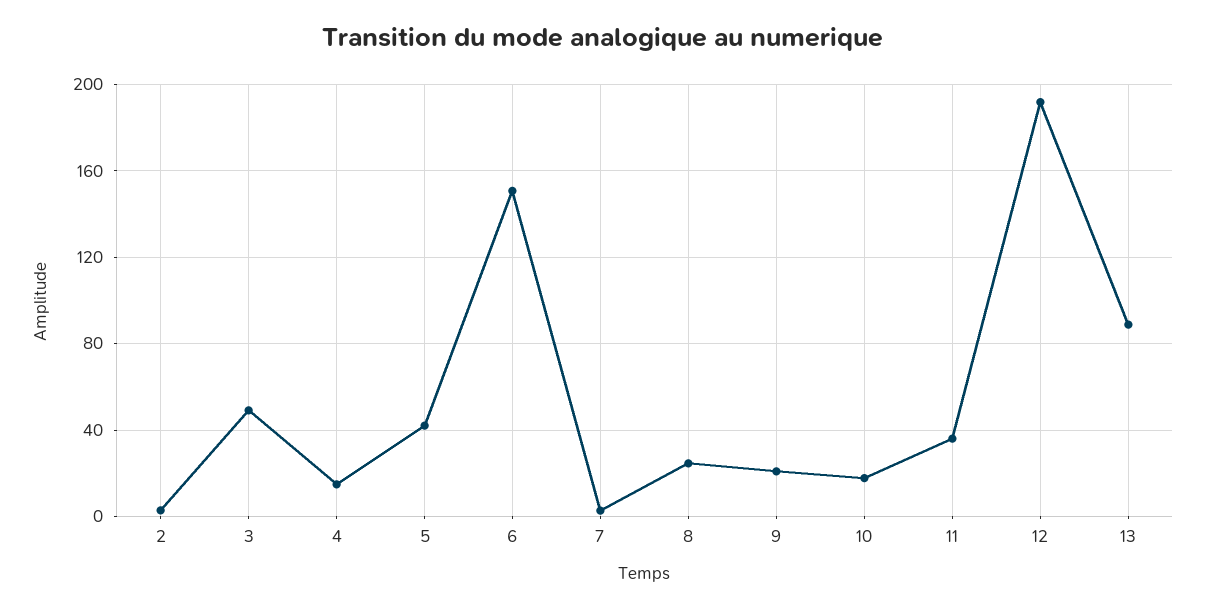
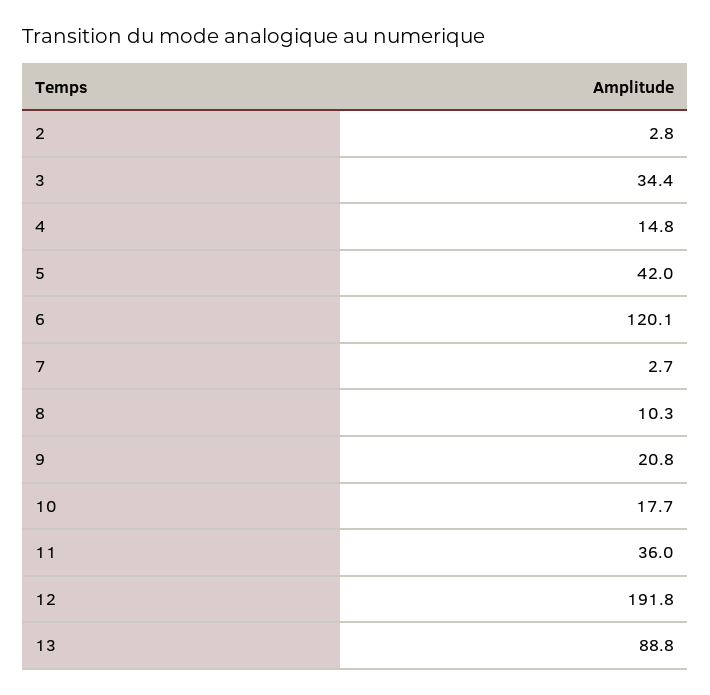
3: 50 -> 34.4
6: 150 -> 120.1
8: 25 -> 10.3

